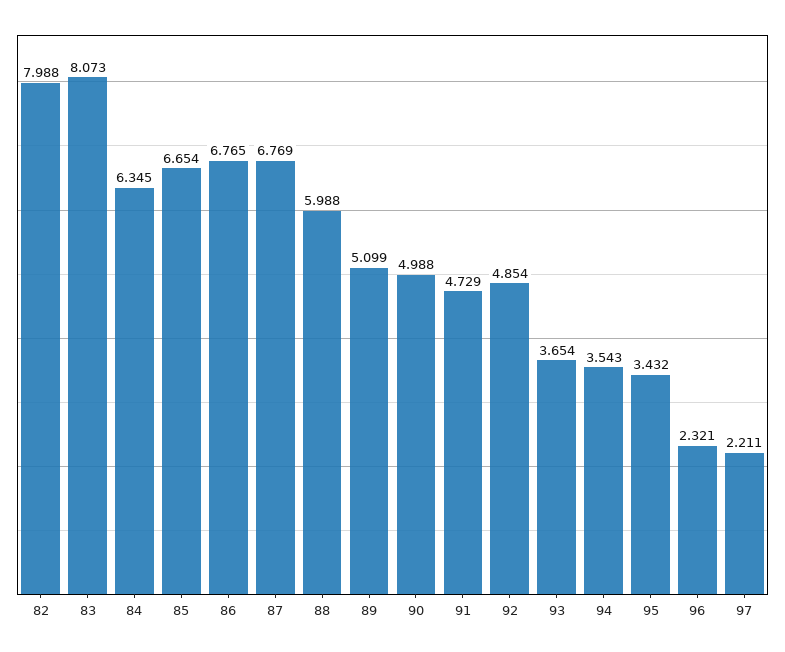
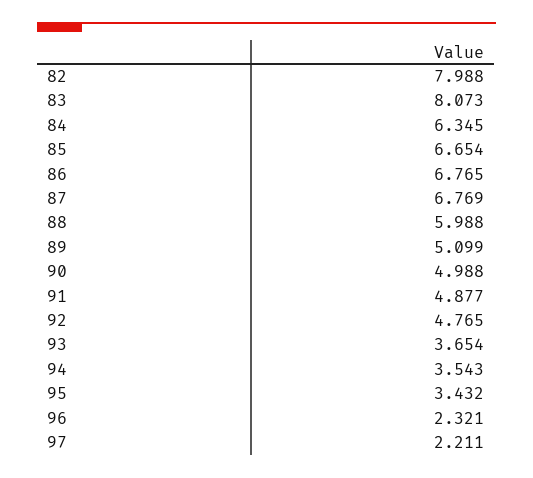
91: 4.729 -> 4.877
92: 4.854 -> 4.765

